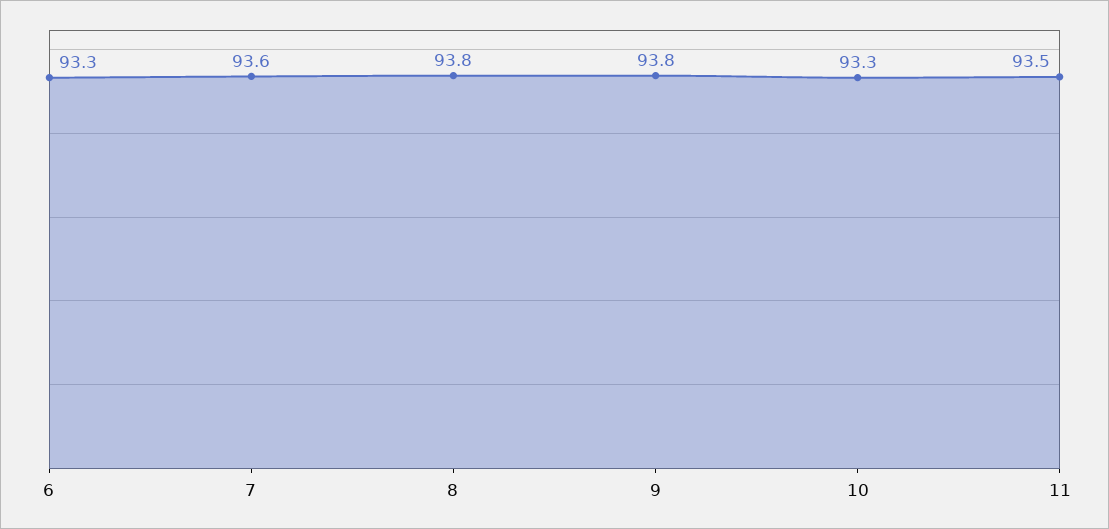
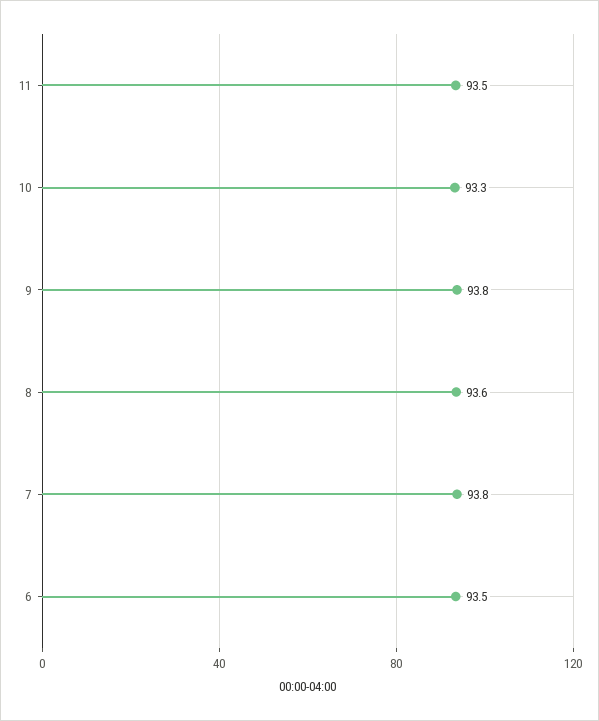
6: 93.3 -> 93.5
7: 93.6 -> 93.8
8: 93.8 -> 93.6

